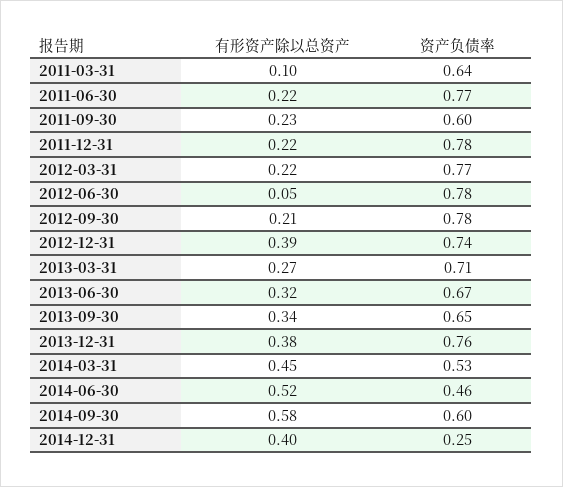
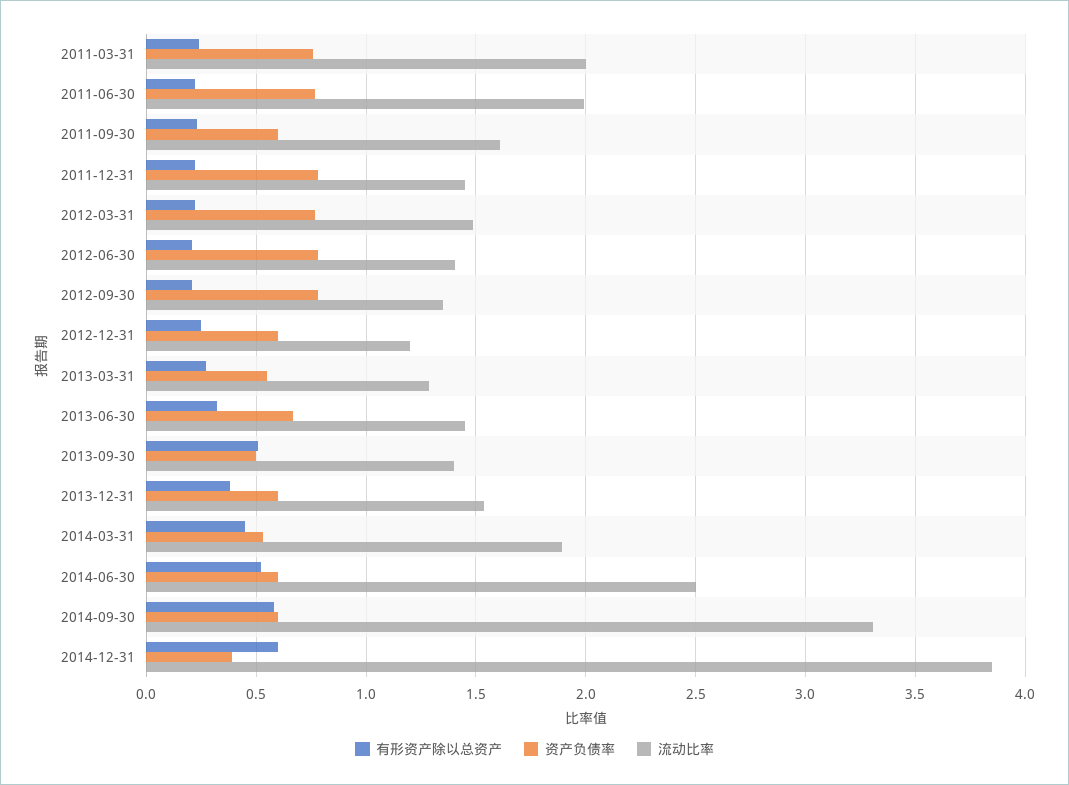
有形资产除以总资产, 2011-03-31: 0.1 -> 0.25
资产负债率, 2011-03-31: 0.64 -> 0.75
有形资产除以总资产, 2012-06-30: 0.05 -> 0.2
有形资产除以总资产, 2012-12-31: 0.39 -> 0.25
资产负债率, 2012-12-31: 0.74 -> 0.6
资产负债率, 2013-03-31: 0.71 -> 0.55
有形资产除以总资产, 2013-09-30: 0.34 -> 0.5
资产负债率, 2013-09-30: 0.65 -> 0.5
资产负债率, 2013-12-31: 0.76 -> 0.6
资产负债率, 2014-06-30: 0.46 -> 0.6
有形资产除以总资产, 2014-12-31: 0.4 -> 0.6
资产负债率, 2014-12-31: 0.25 -> 0.4
流动比率, 2011-03-31: none -> 2
流动比率, 2011-06-30: none -> 2
流动比率, 2011-09-30: none -> 1.6
流动比率, 2011-12-31: none -> 1.45
流动比率, 2012-03-31: none -> 1.5
流动比率, 2012-06-30: none -> 1.4
流动比率, 2012-09-30: none -> 1.35
流动比率, 2012-12-31: none -> 1.2
流动比率, 2013-03-31: none -> 1.3
流动比率, 2013-06-30: none -> 1.45
流动比率, 2013-09-30: none -> 1.4
流动比率, 2013-12-31: none -> 1.55
流动比率, 2014-03-31: none -> 1.9
流动比率, 2014-06-30: none -> 2.5
流动比率, 2014-09-30: none -> 3.3
流动比率, 2014-12-31: none -> 3.85

